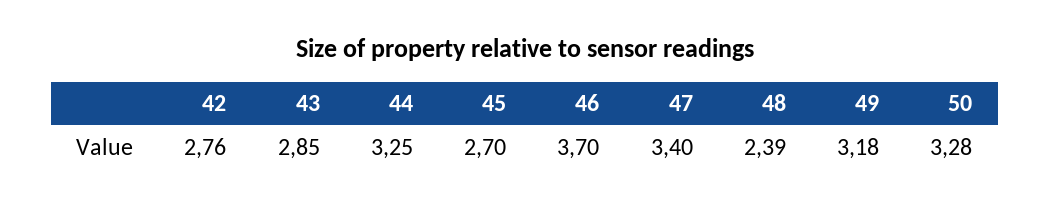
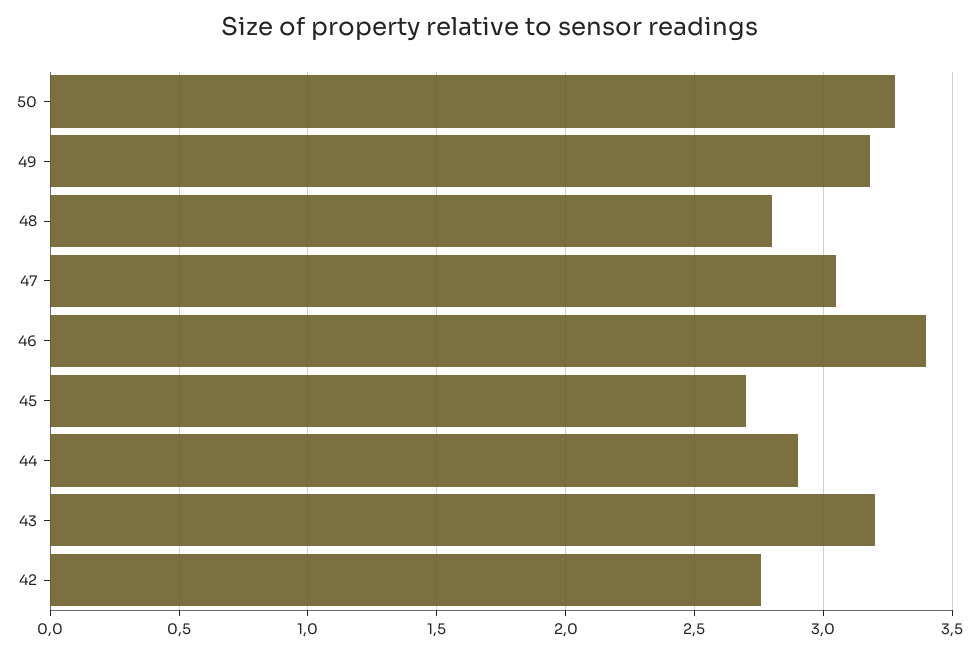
43: 2.85 -> 3.2
44: 3.25 -> 2.9
46: 3.7 -> 3.4
47: 3.4 -> 3.05
48: 2.39 -> 2.8

